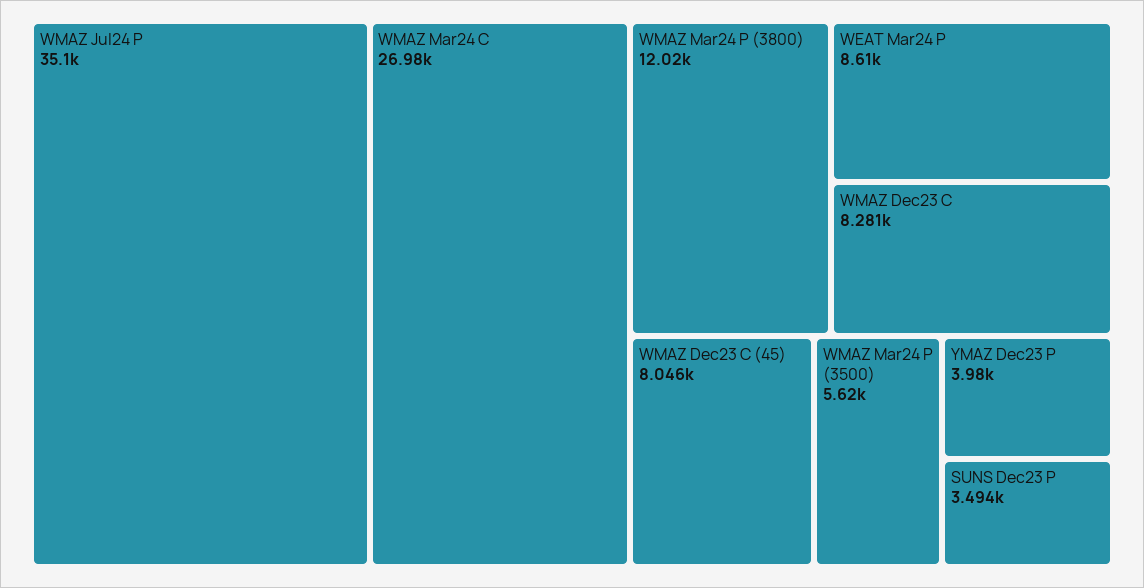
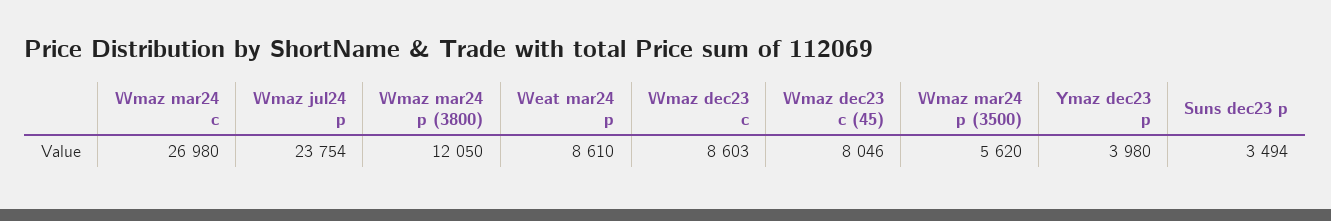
WMAZ Jul24 P: 35100 -> 23754
WMAZ Mar24 P (3800): 12020 -> 12050
WMAZ Dec23 C: 8281 -> 8603

